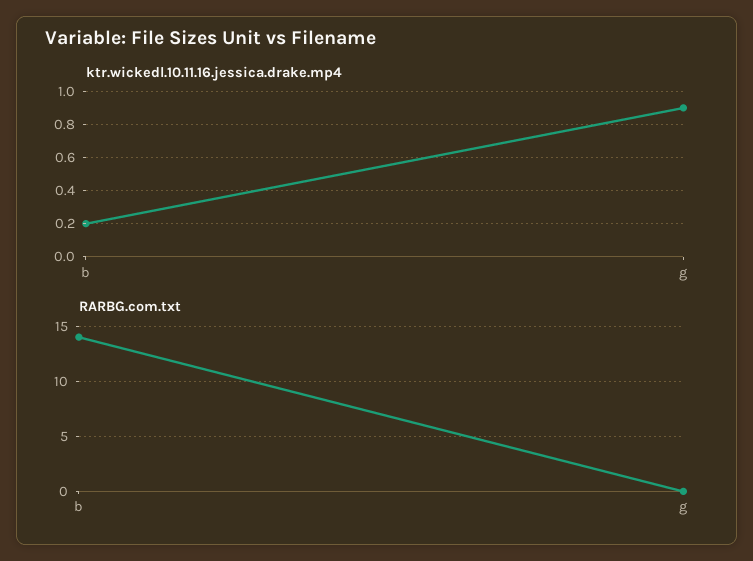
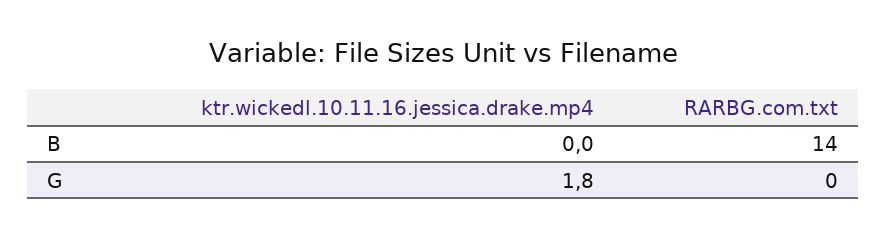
ktr.wickedl.10.11.16.jessica.drake.mp4, b: 0.2 -> 0
ktr.wickedl.10.11.16.jessica.drake.mp4, g: 0.9 -> 1.8

